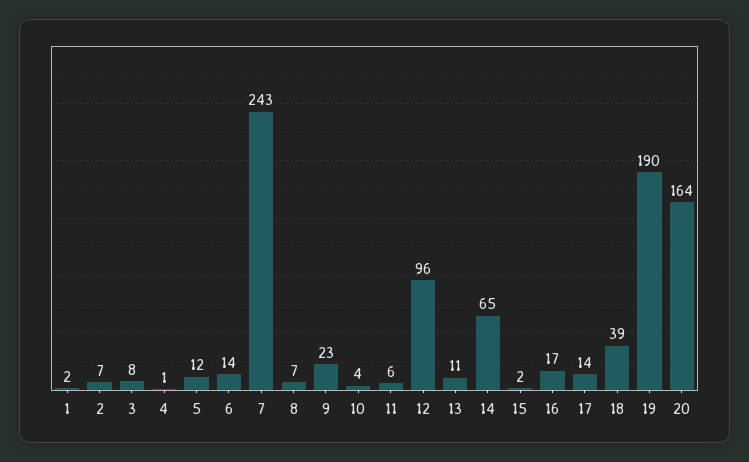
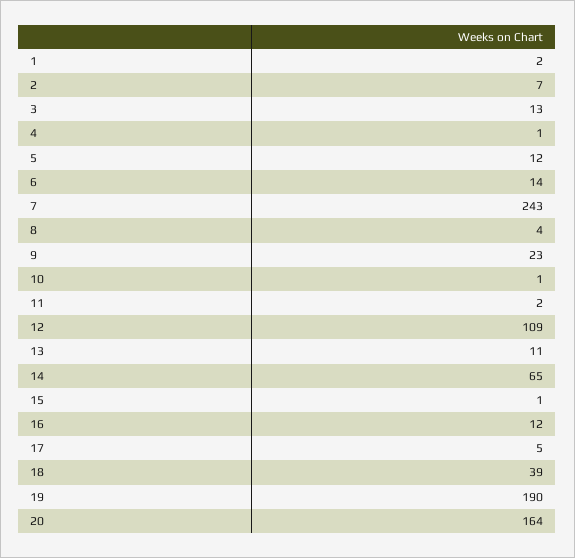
3: 8 -> 13
8: 7 -> 4
10: 4 -> 1
11: 6 -> 2
12: 96 -> 109
15: 2 -> 1
16: 17 -> 12
17: 14 -> 5

